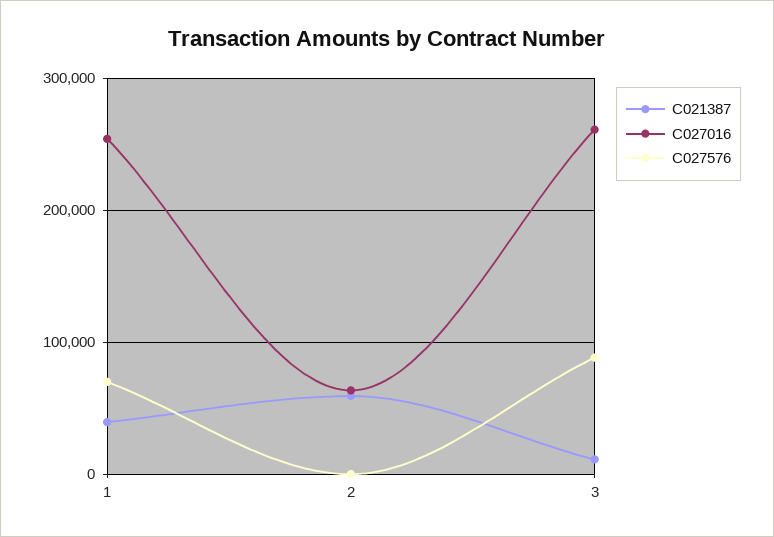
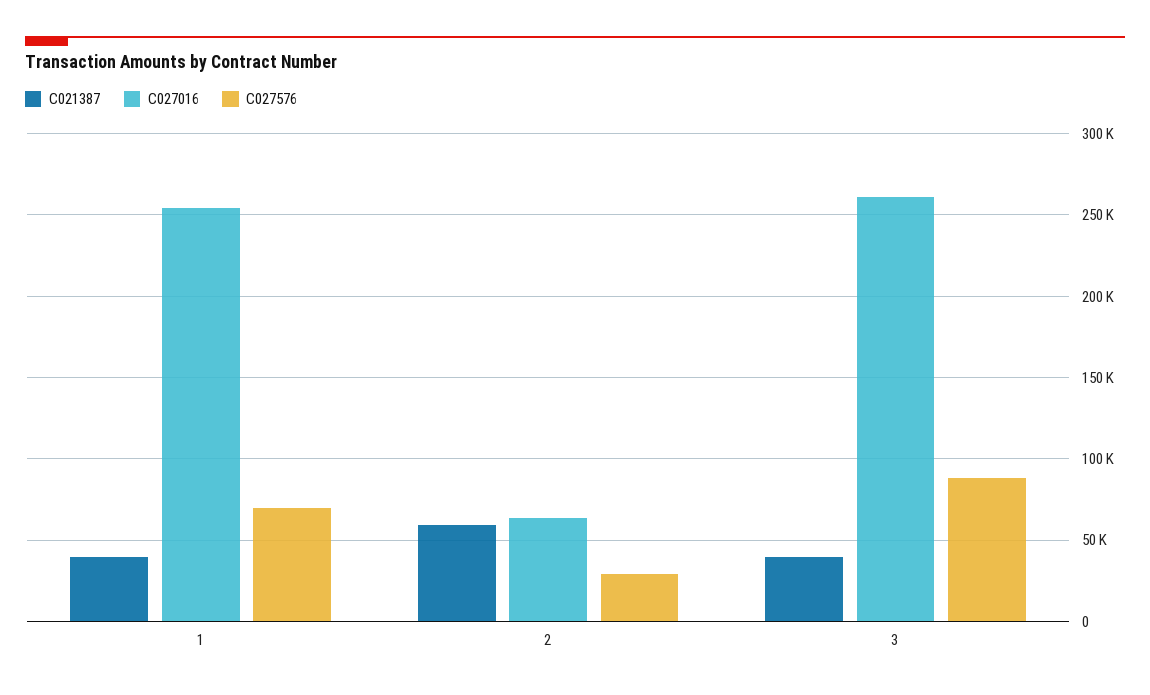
C027576, 2: 0 -> 30000
C021387, 3: 10000 -> 40000

